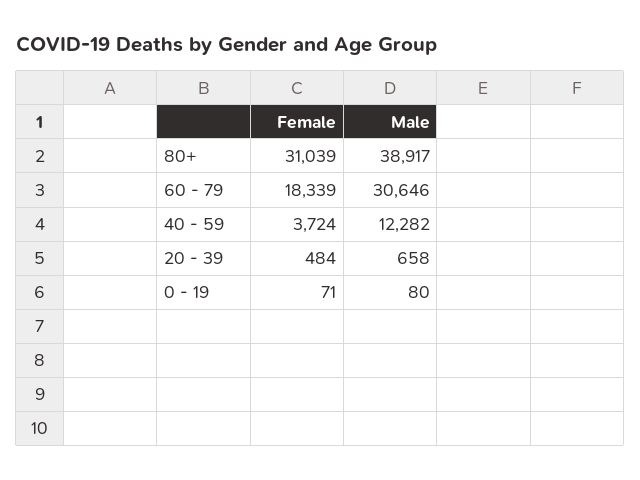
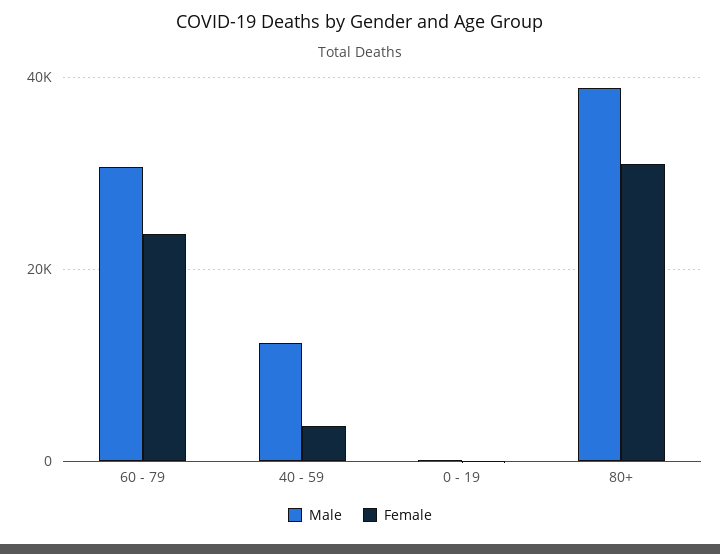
Female, 60 - 79: 18339 -> 24000
Female, 20 - 39: 484 -> none
Male, 20 - 39: 658 -> none

